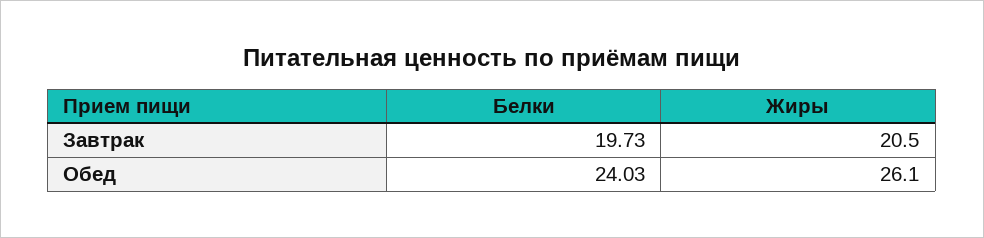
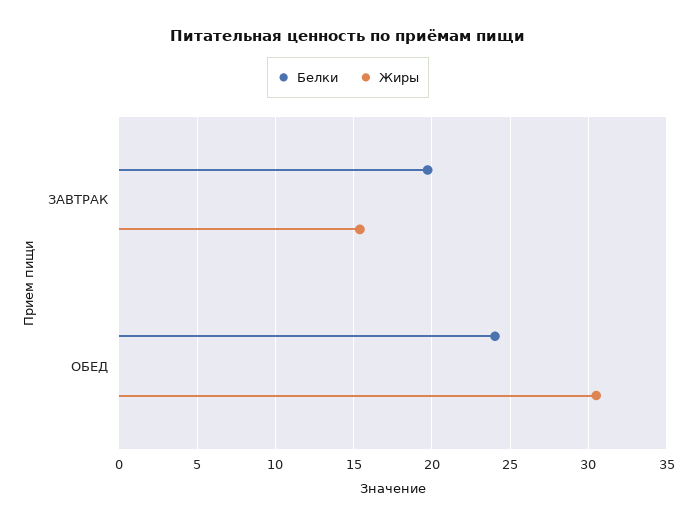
Жиры, Завтрак: 20.5 -> 15.5
Жиры, Обед: 26.1 -> 30.5

